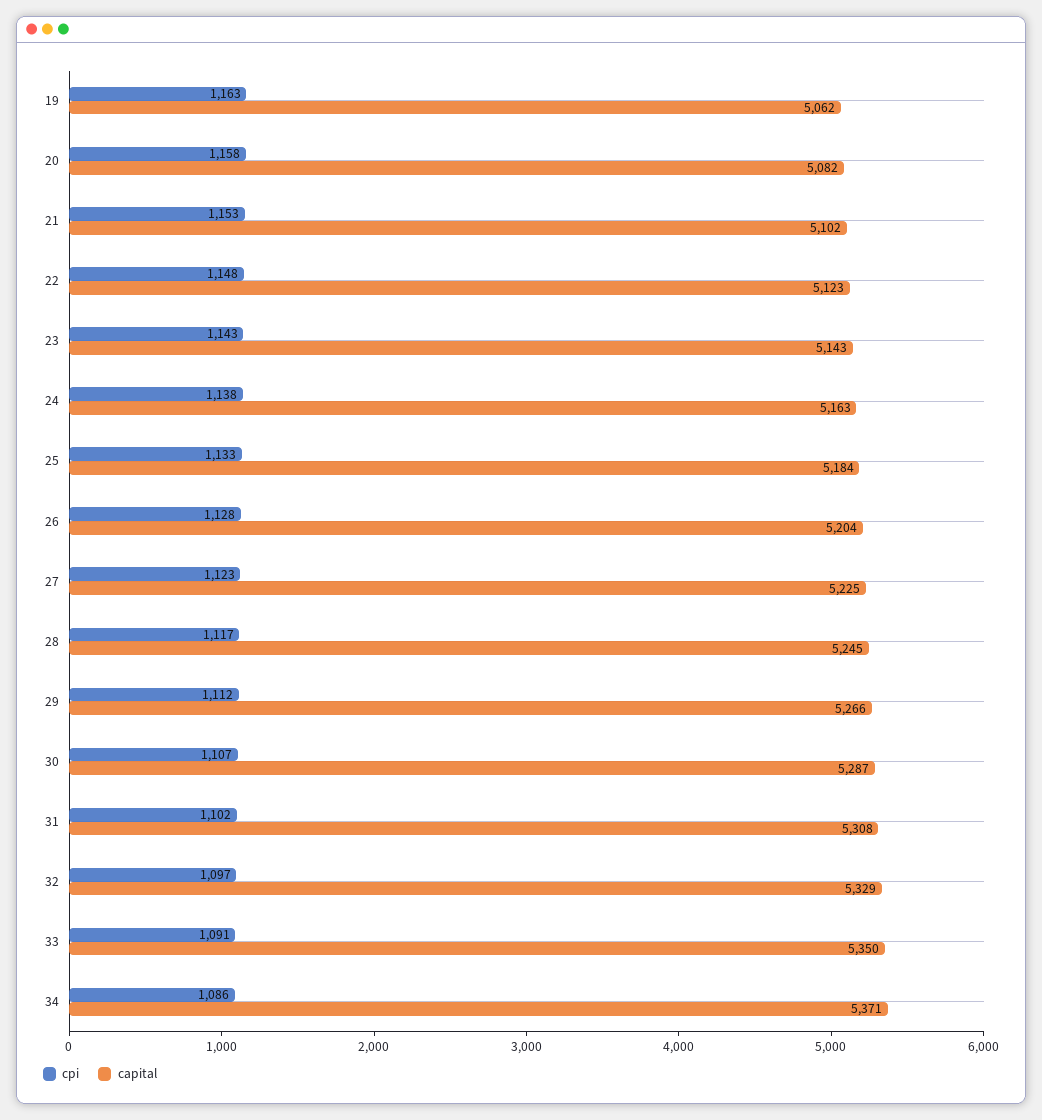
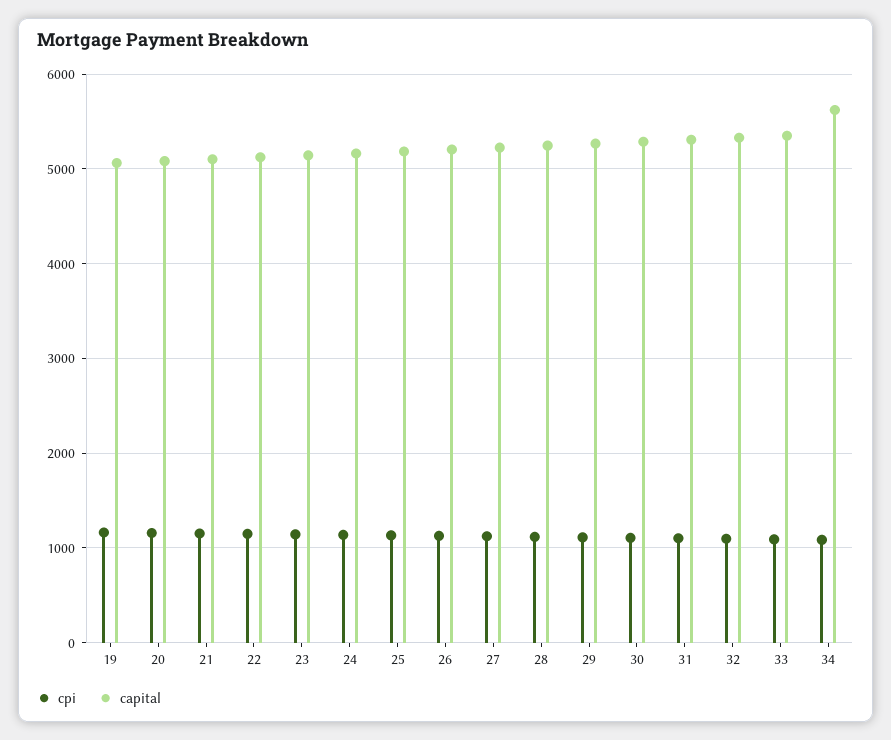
capital, 34: 5371 -> 5600

